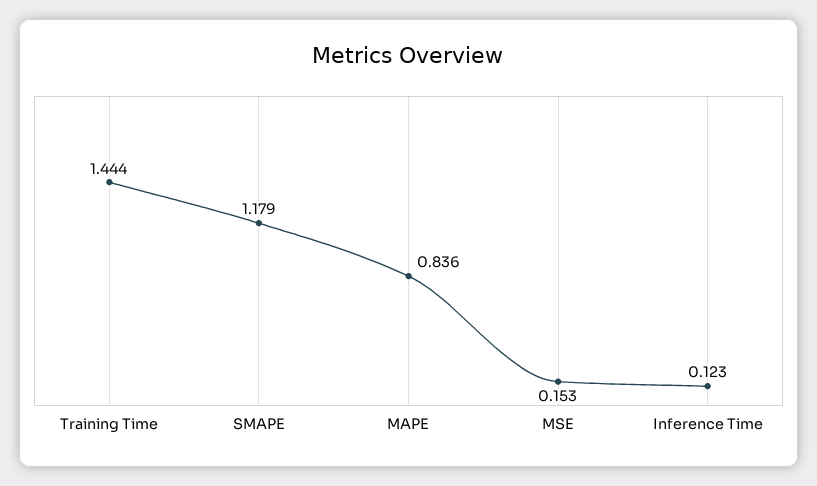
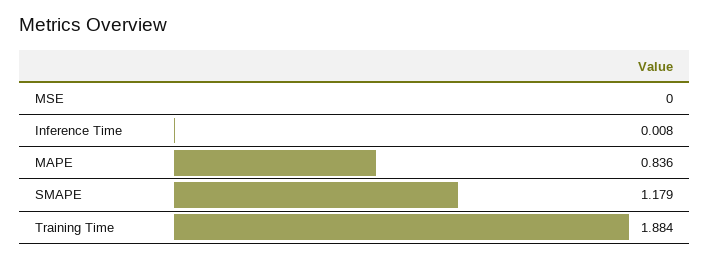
Training Time: 1.444 -> 1.884
MSE: 0.153 -> 0
Inference Time: 0.123 -> 0.008

